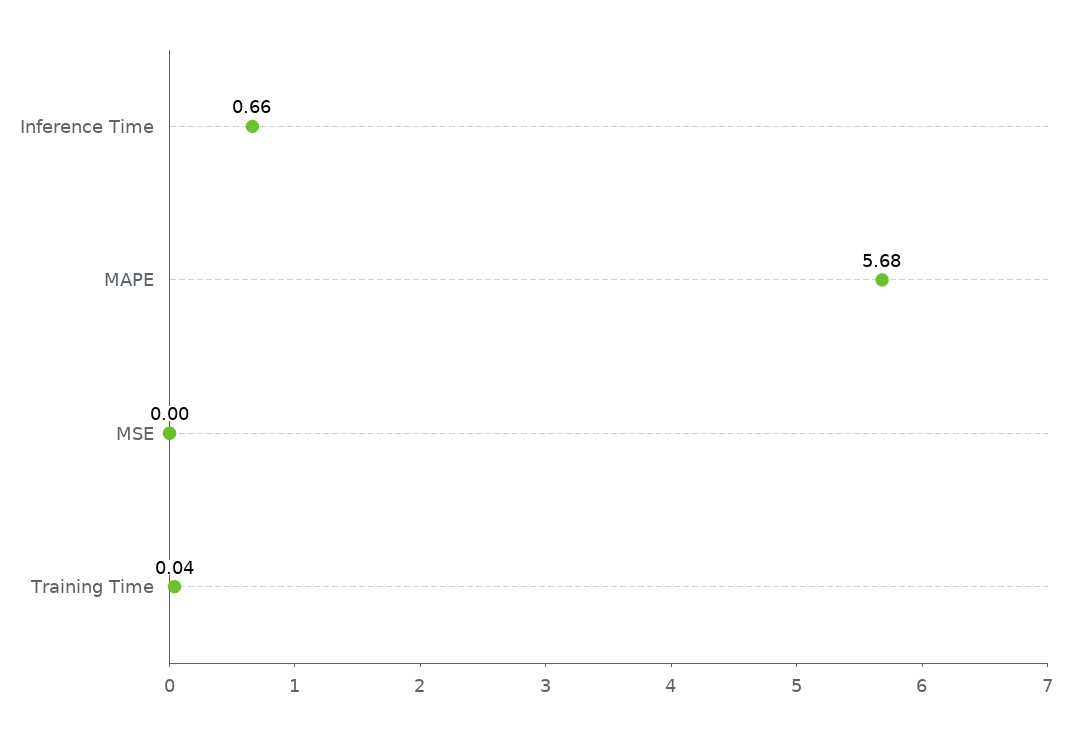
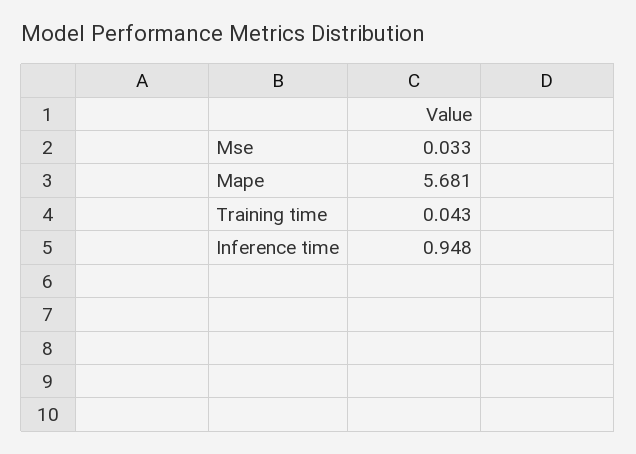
Inference Time: 0.66 -> 0.948
MSE: 0 -> 0.033

